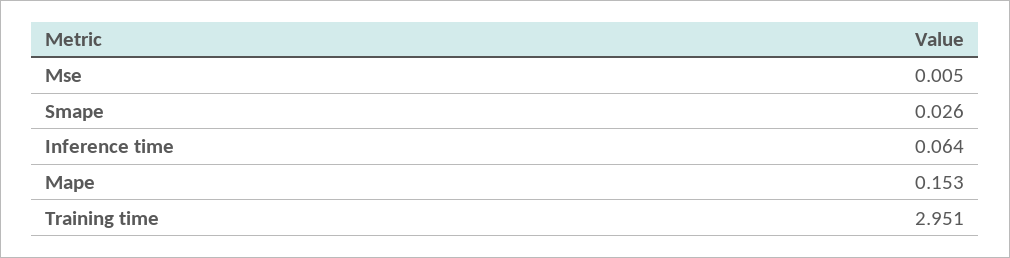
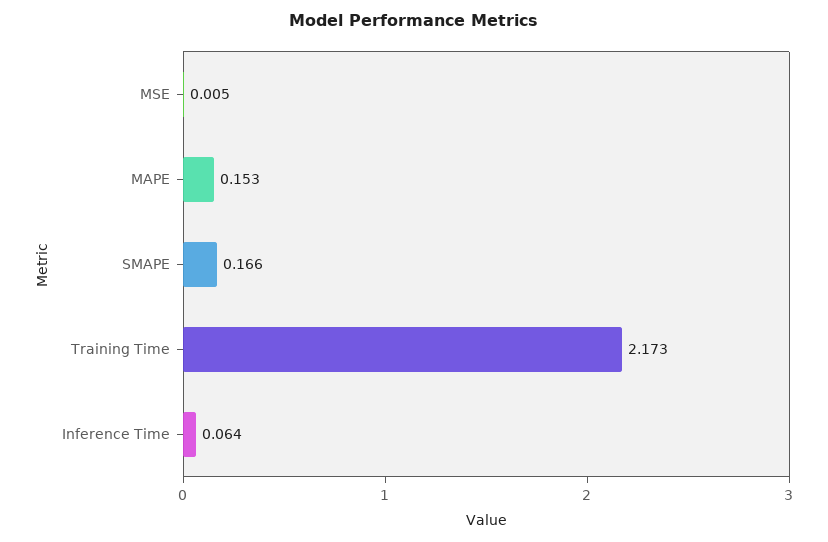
Smape: 0.026 -> 0.166
Training time: 2.951 -> 2.173

